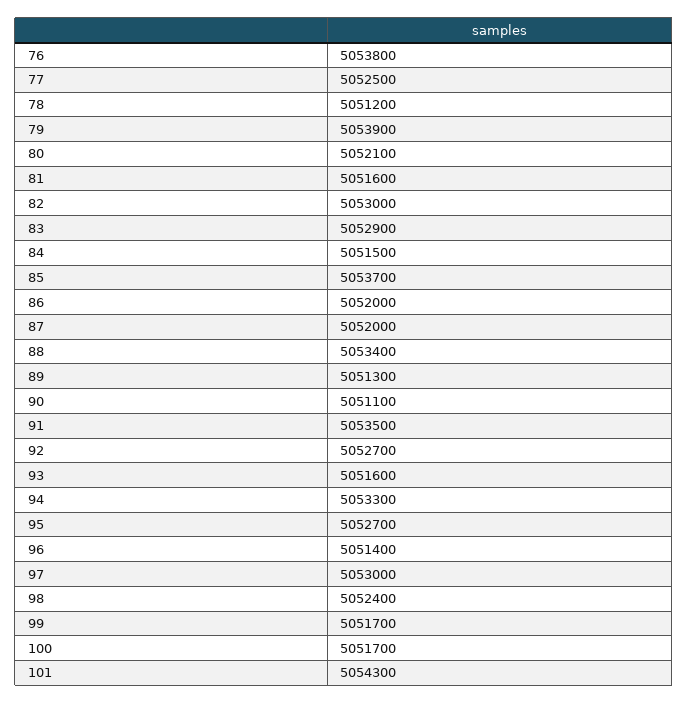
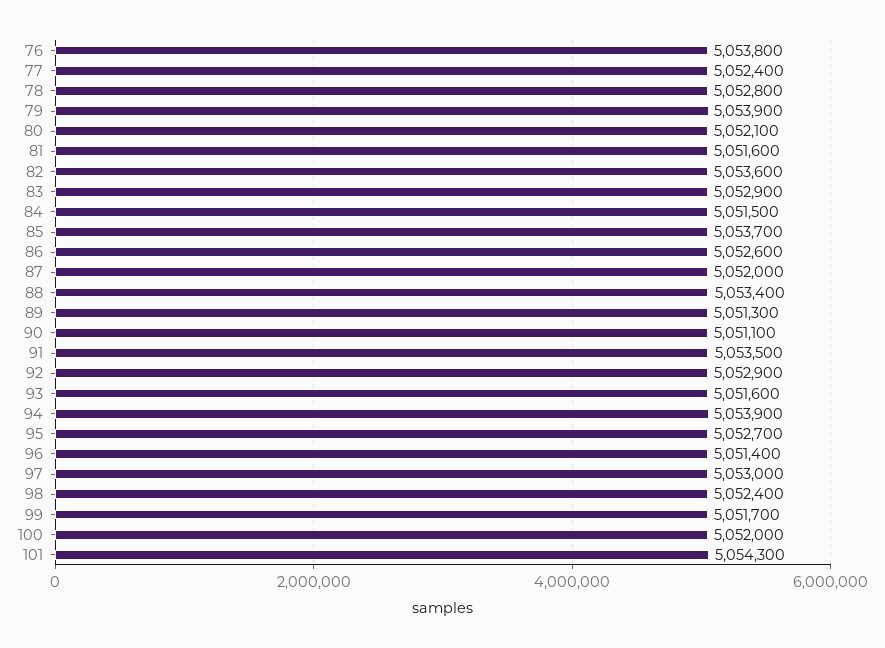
77: 5052500 -> 5052400
78: 5051200 -> 5052800
82: 5053000 -> 5053600
86: 5052000 -> 5052600
92: 5052700 -> 5052900
94: 5053300 -> 5053900
100: 5051700 -> 5052000

